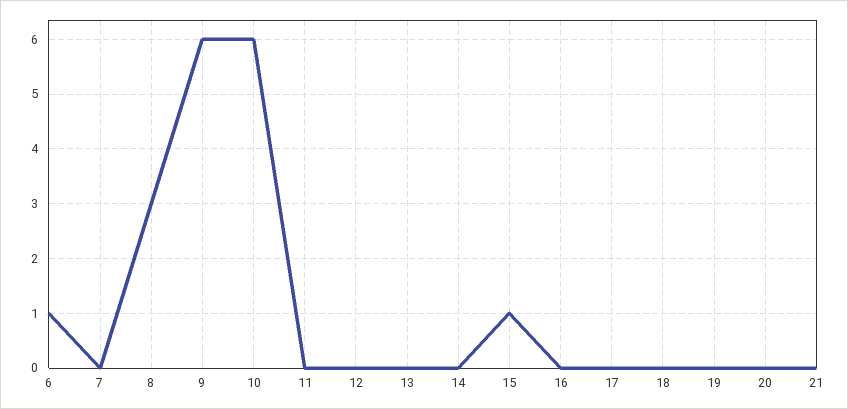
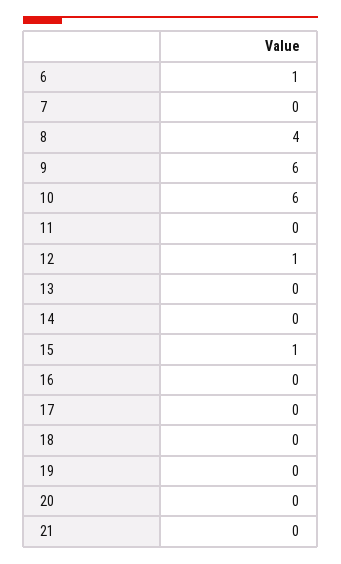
8: 3 -> 4
12: 0 -> 1

